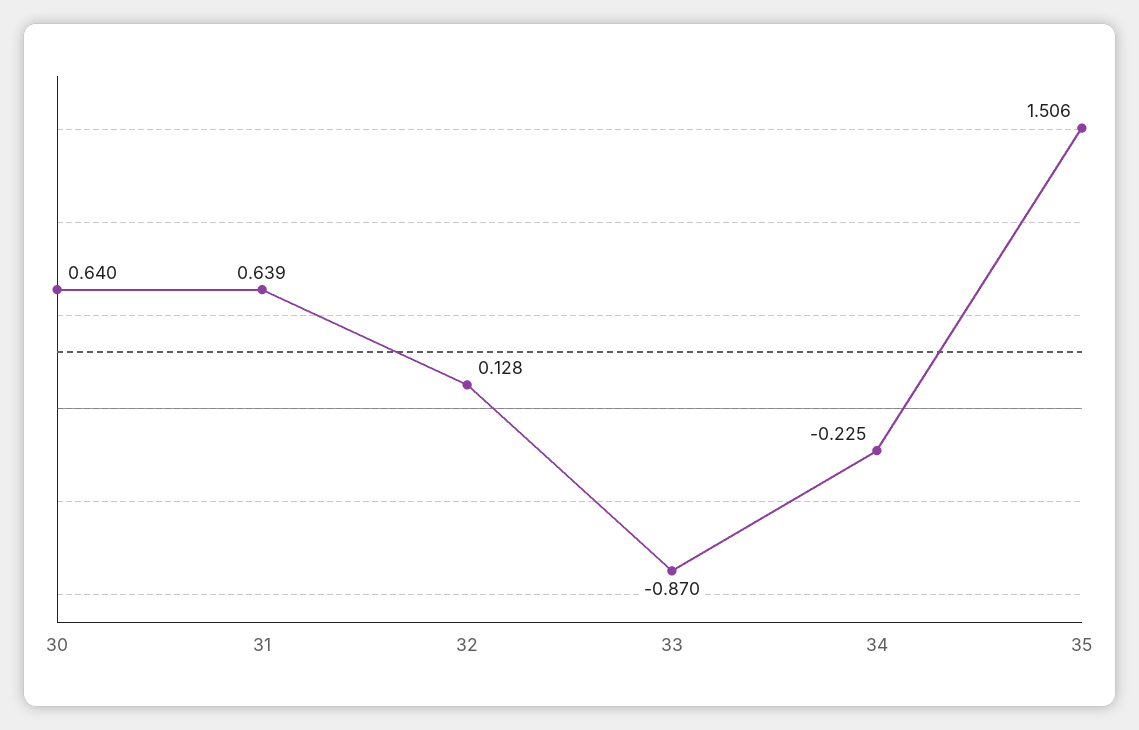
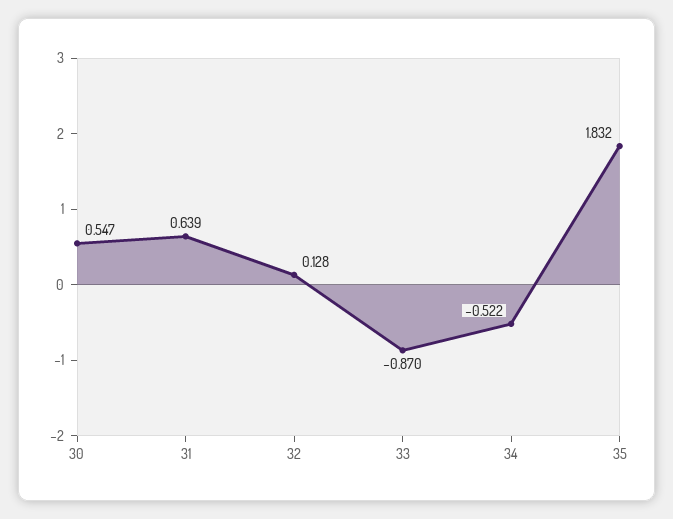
30: 0.64 -> 0.547
34: -0.225 -> -0.522
35: 1.506 -> 1.832

